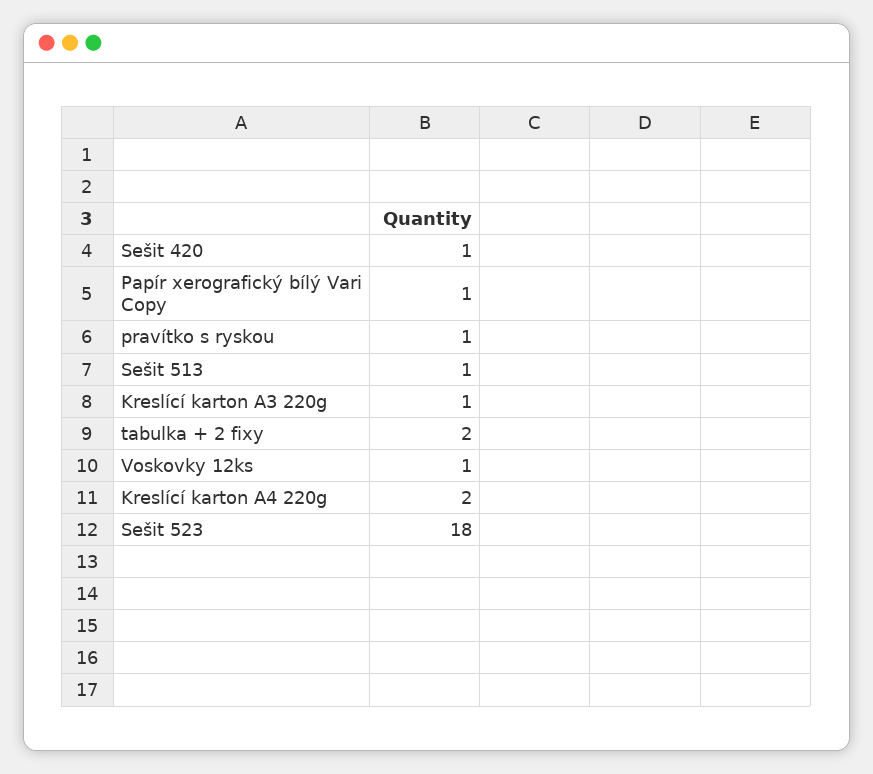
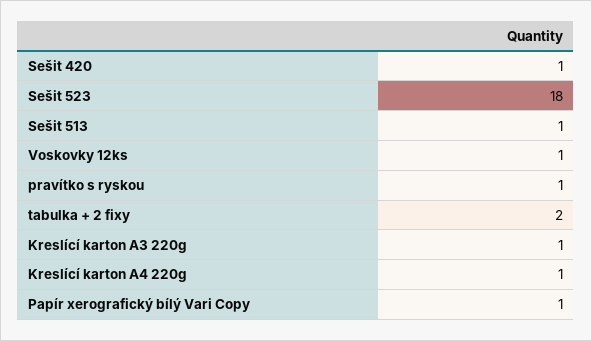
Kreslící karton A4 220g: 2 -> 1

